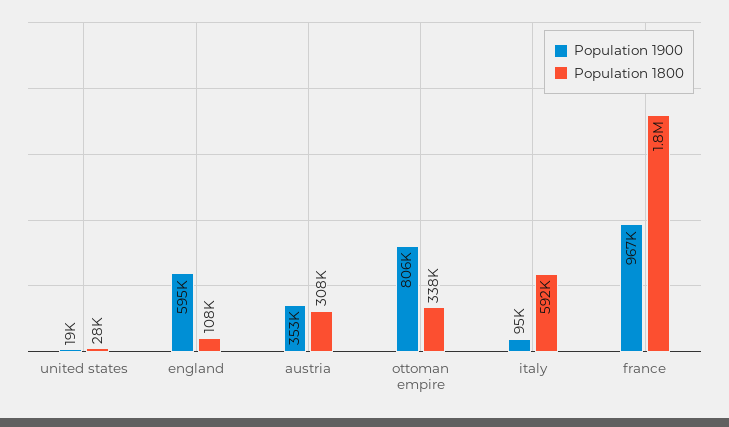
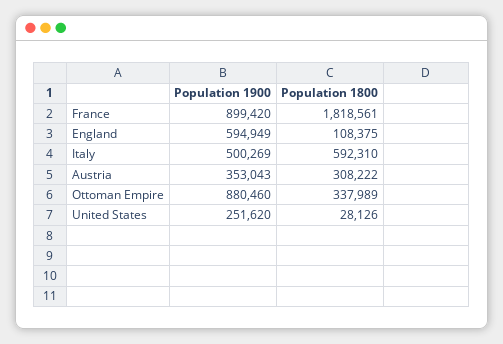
Population 1900, united states: 19000 -> 251620
Population 1900, ottoman empire: 806000 -> 880460
Population 1900, italy: 95000 -> 500269
Population 1900, france: 967000 -> 899420

